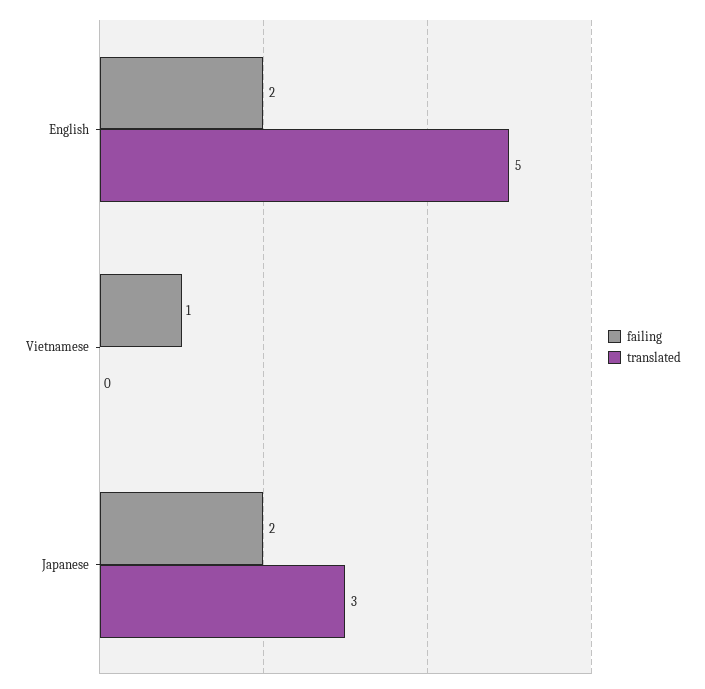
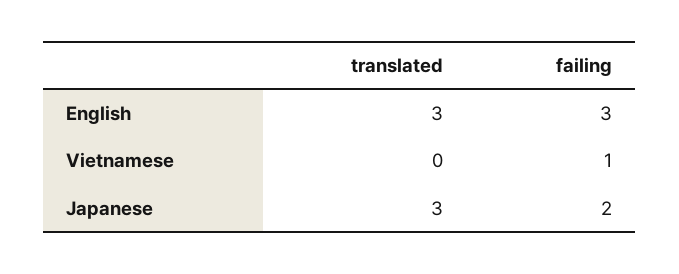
failing, English: 2 -> 3
translated, English: 5 -> 3

